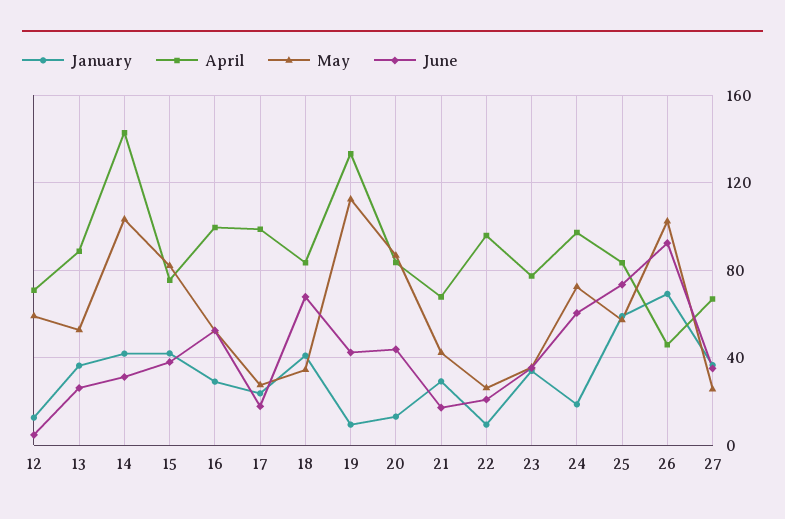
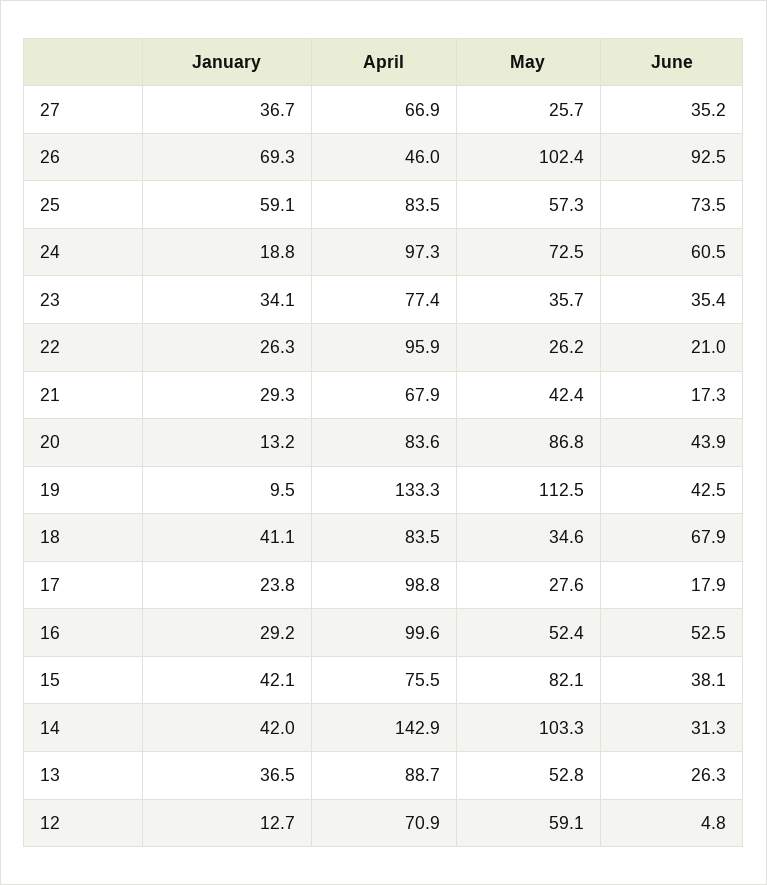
January, 22: 10 -> 26.3

